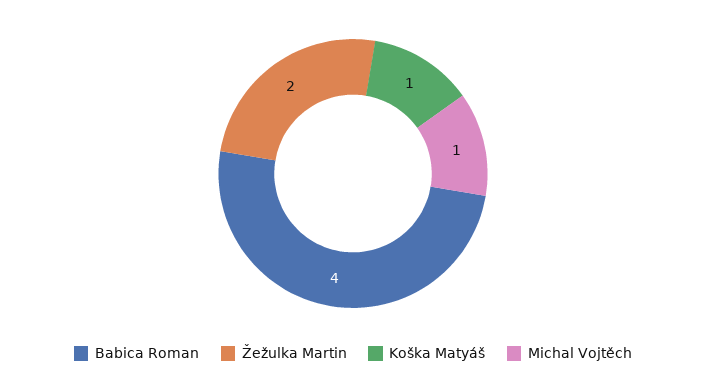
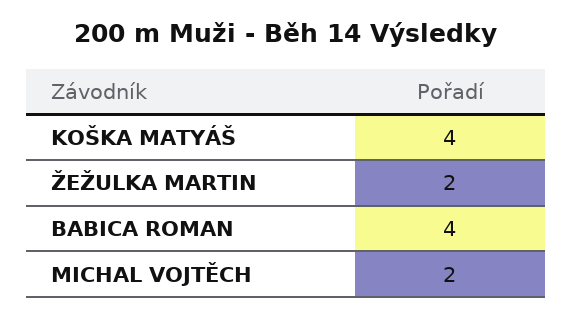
Koška Matyáš: 1 -> 4
Michal Vojtěch: 1 -> 2

